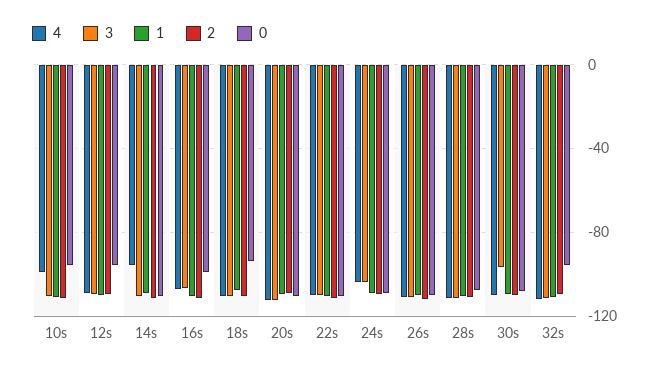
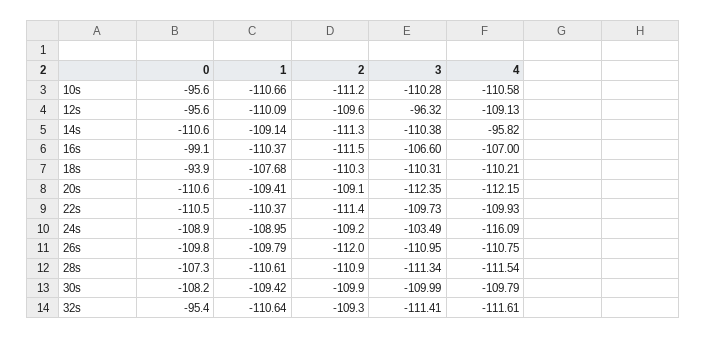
4, 10s: -100 -> -110.58
3, 12s: -110 -> -96.32
4, 24s: -105 -> -116.09
3, 30s: -95 -> -109.99

